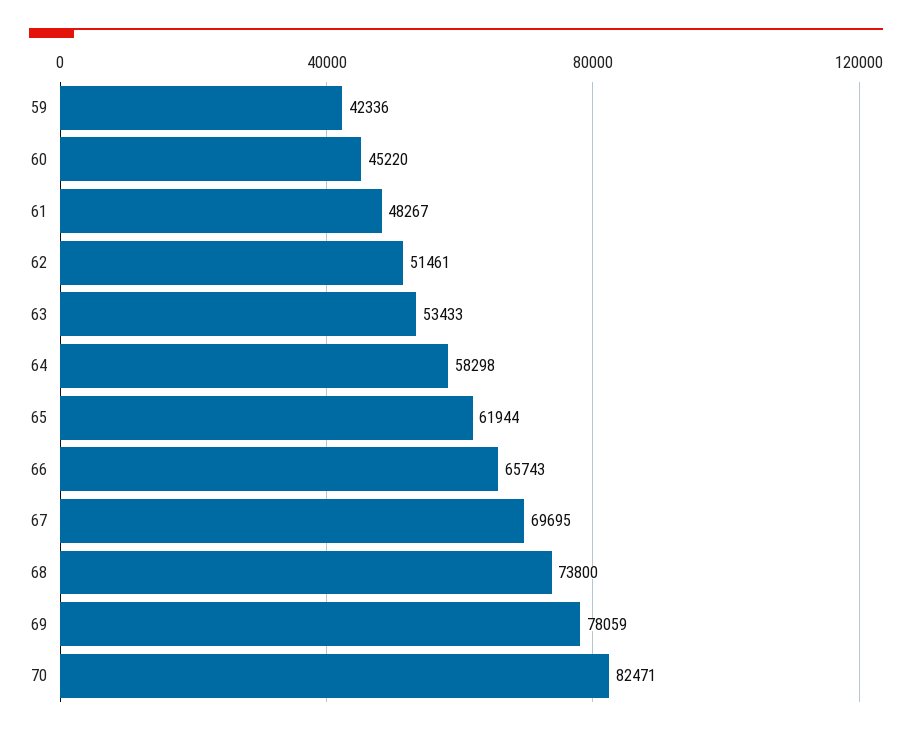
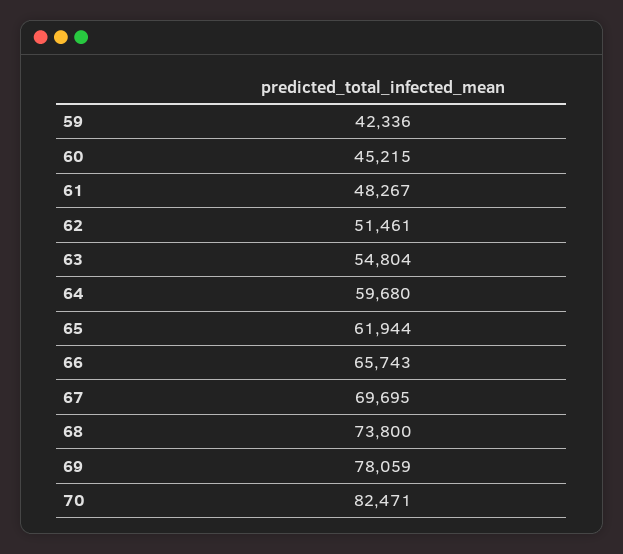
60: 45220 -> 45215
63: 53433 -> 54804
64: 58298 -> 59680

